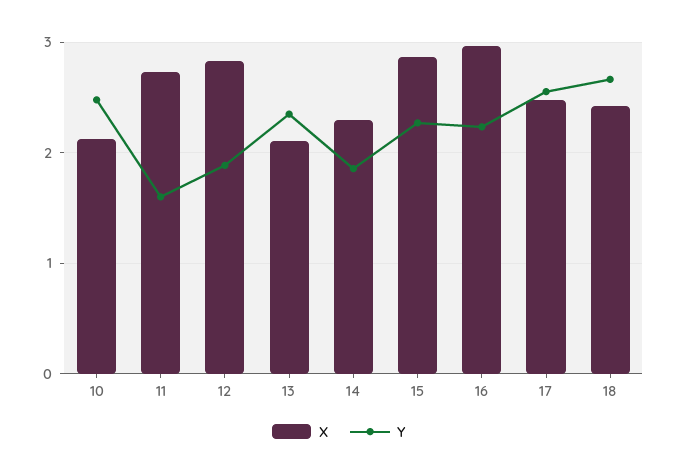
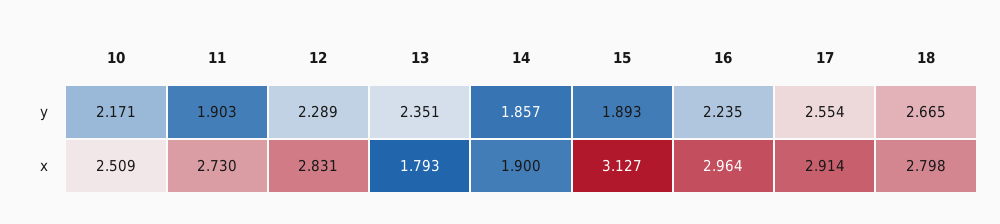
X, 10: 2.1 -> 2.509
Y, 10: 2.5 -> 2.171
Y, 11: 1.6 -> 1.903
Y, 12: 1.9 -> 2.289
X, 13: 2.1 -> 1.793
X, 14: 2.3 -> 1.9
X, 15: 2.9 -> 3.127
Y, 15: 2.3 -> 1.893
X, 17: 2.5 -> 2.914
X, 18: 2.4 -> 2.798

